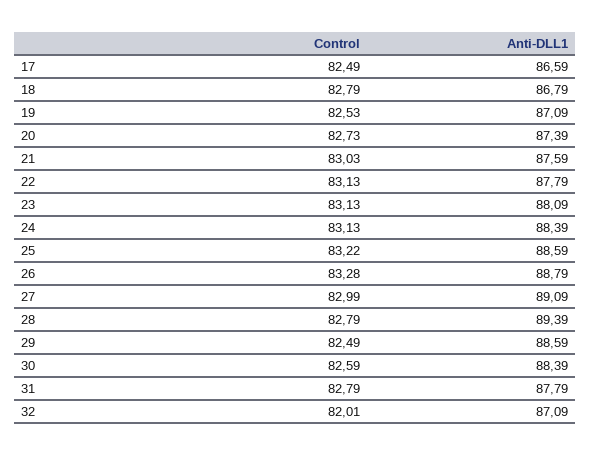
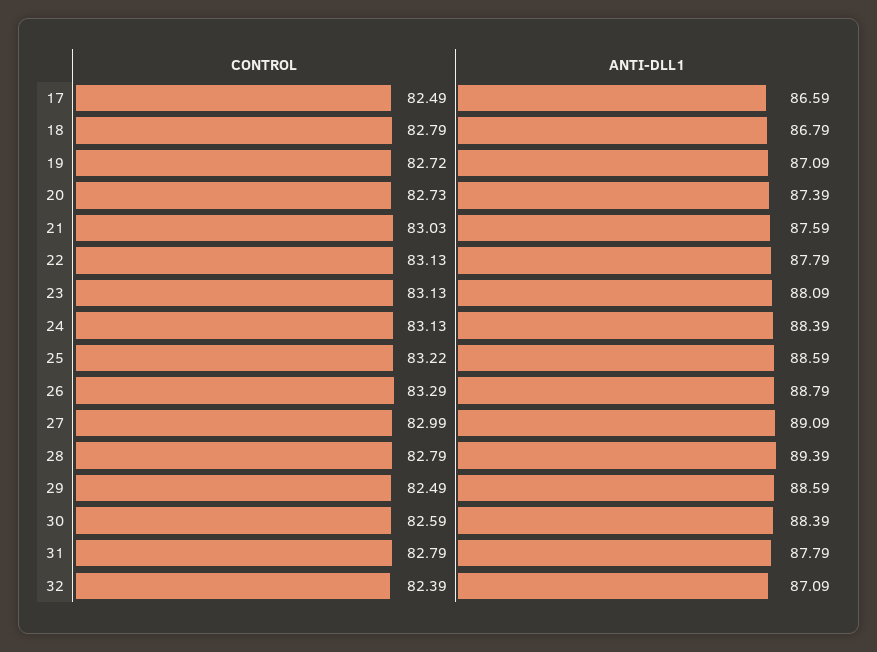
Control, 19: 82.53 -> 82.72
Control, 26: 83.28 -> 83.29
Control, 32: 82.01 -> 82.39

